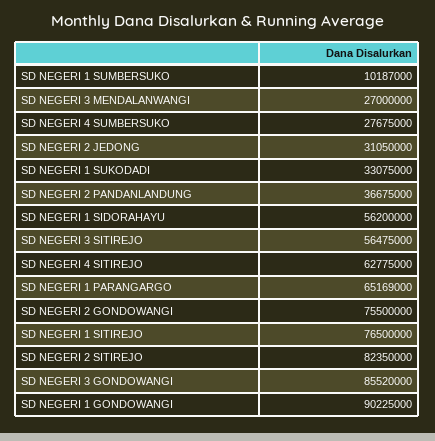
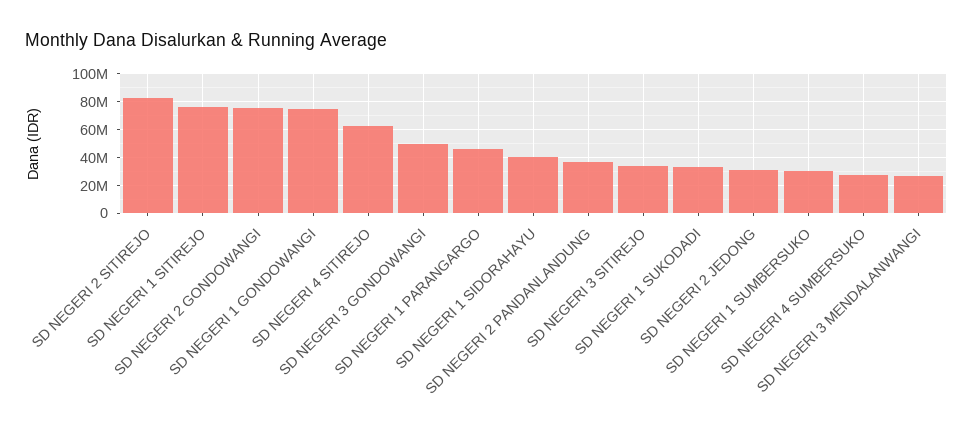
SD NEGERI 1 SUMBERSUKO: 10187000 -> 30000000
SD NEGERI 1 SIDORAHAYU: 56200000 -> 40000000
SD NEGERI 3 SITIREJO: 56475000 -> 35000000
SD NEGERI 1 PARANGARGO: 65169000 -> 45000000
SD NEGERI 3 GONDOWANGI: 85520000 -> 50000000
SD NEGERI 1 GONDOWANGI: 90225000 -> 75000000

